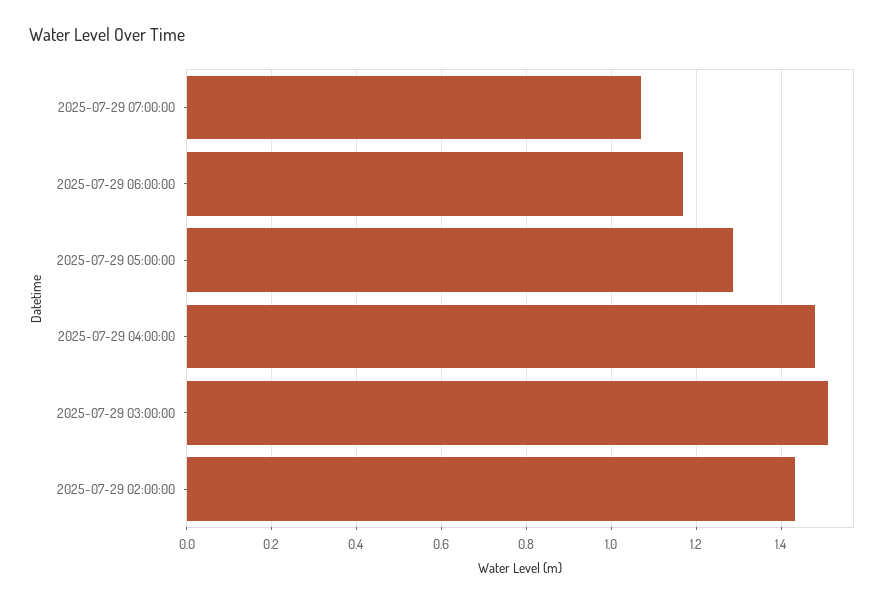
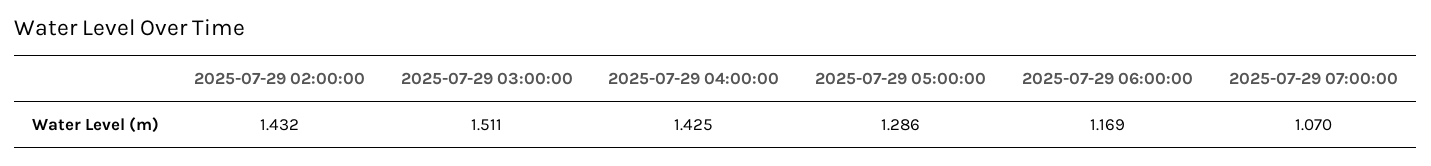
2025-07-29 04:00:00: 1.48 -> 1.425

